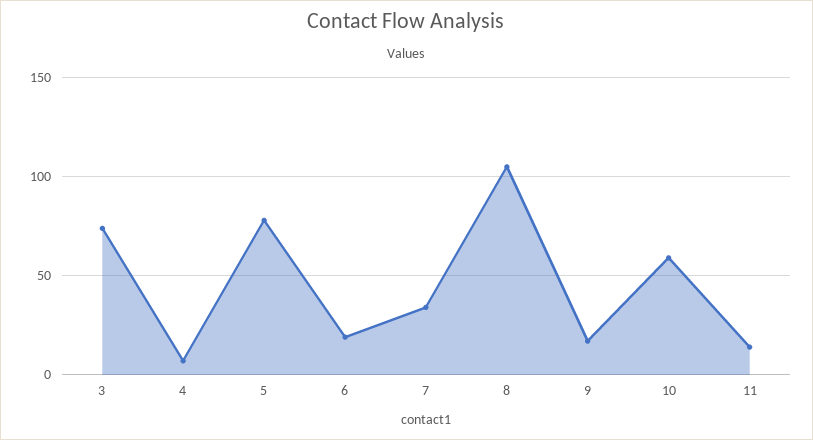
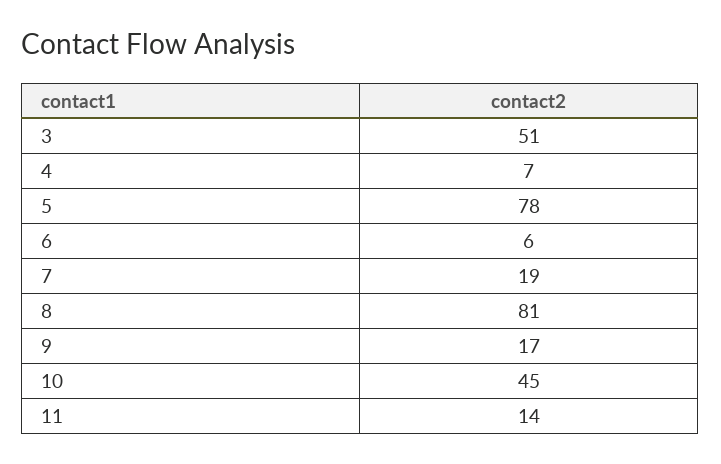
3: 75 -> 51
6: 20 -> 6
7: 35 -> 19
8: 105 -> 81
10: 60 -> 45

